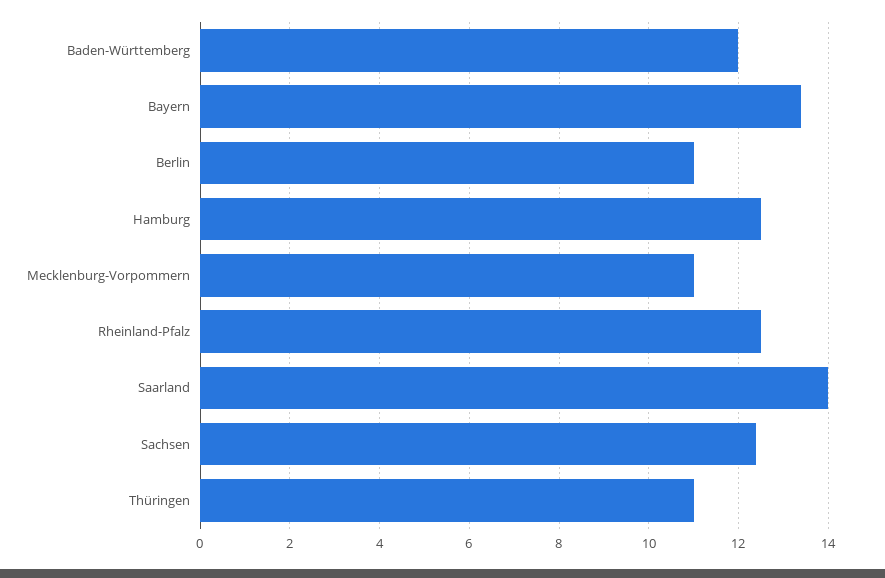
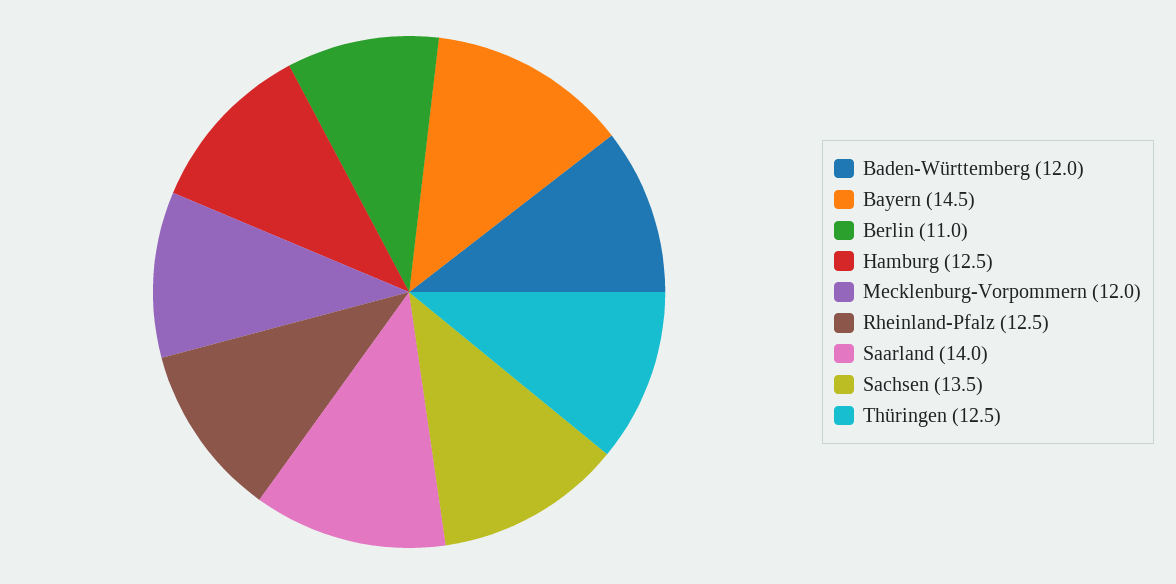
Bayern: 13.5 -> 14.5
Mecklenburg-Vorpommern: 11 -> 12
Sachsen: 12.5 -> 13.5
Thüringen: 11 -> 12.5

